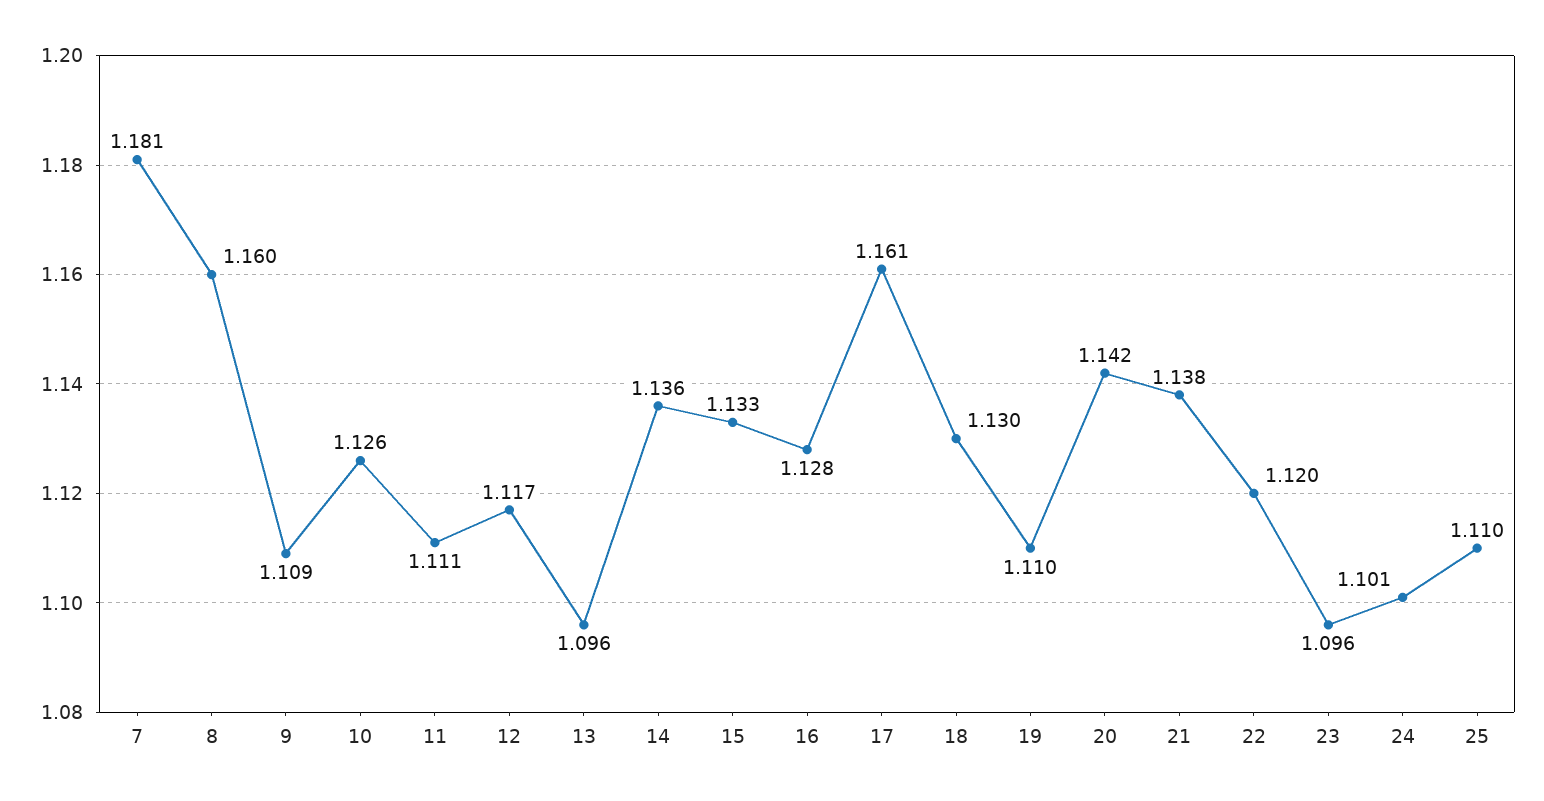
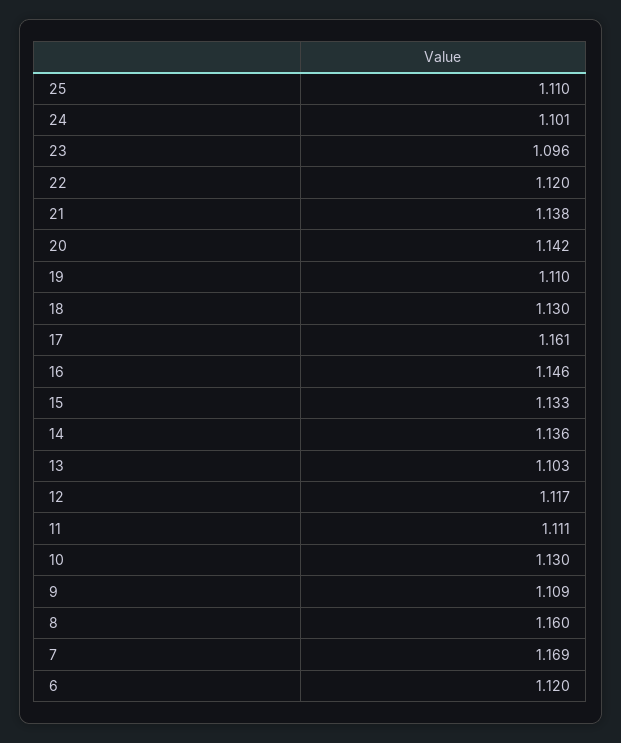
7: 1.181 -> 1.169
10: 1.126 -> 1.13
13: 1.096 -> 1.103
16: 1.128 -> 1.146
6: none -> 1.12

